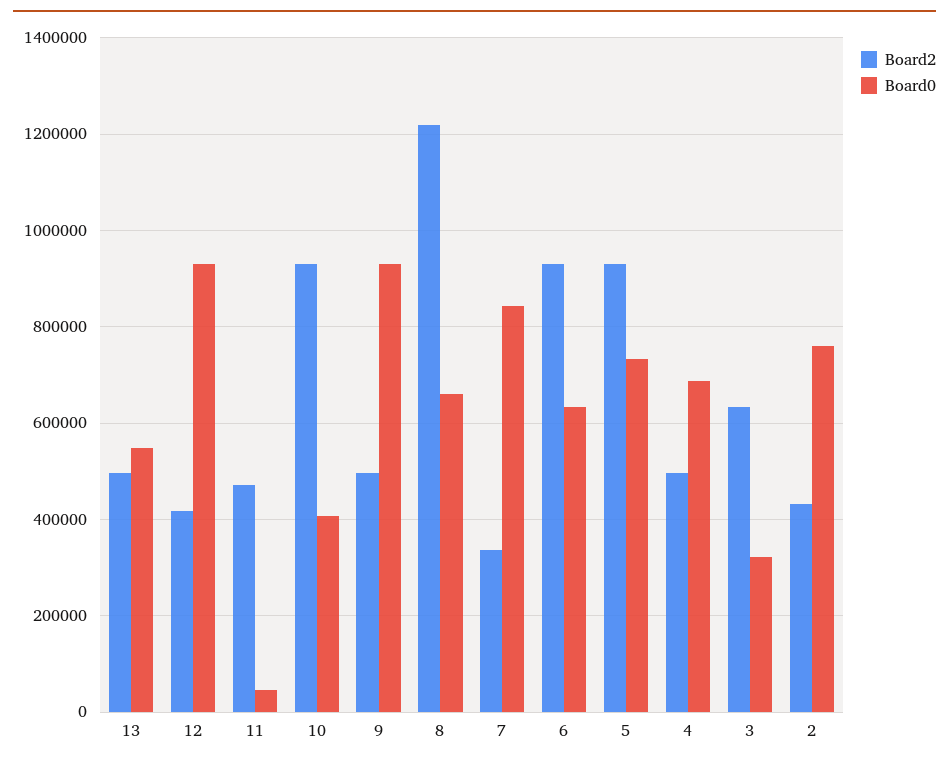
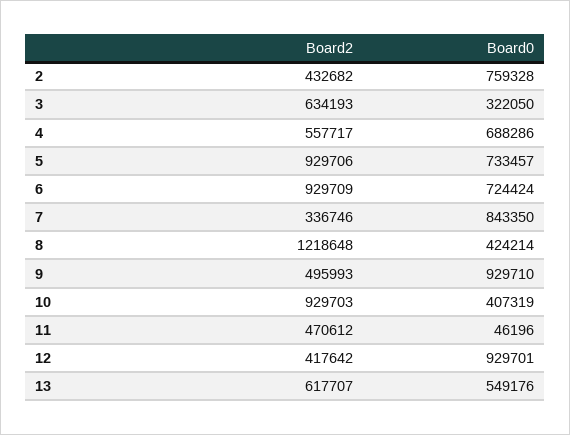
Board2, 13: 500000 -> 617707
Board0, 8: 660000 -> 424214
Board0, 6: 640000 -> 724424
Board2, 4: 500000 -> 557717

